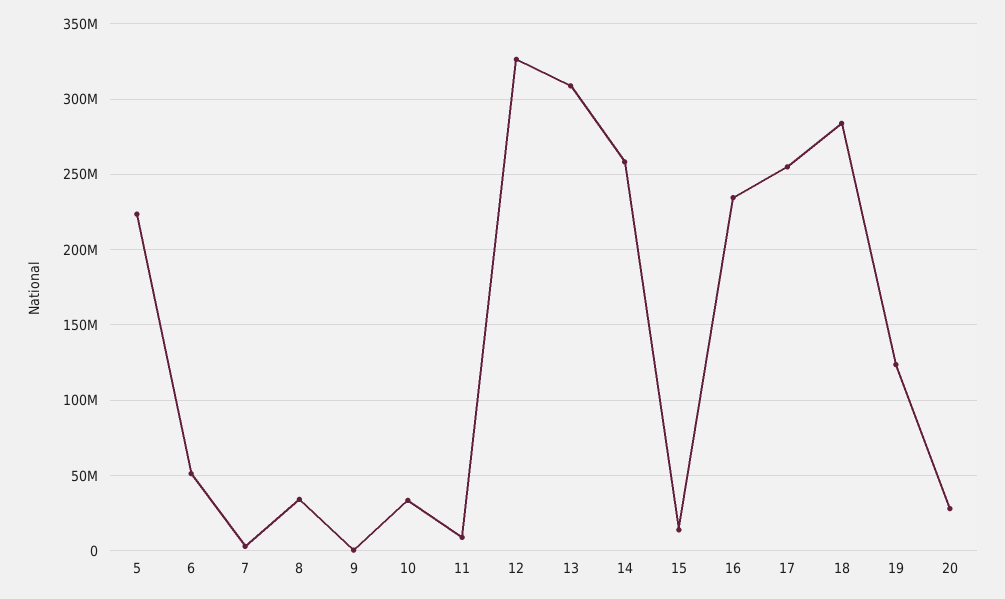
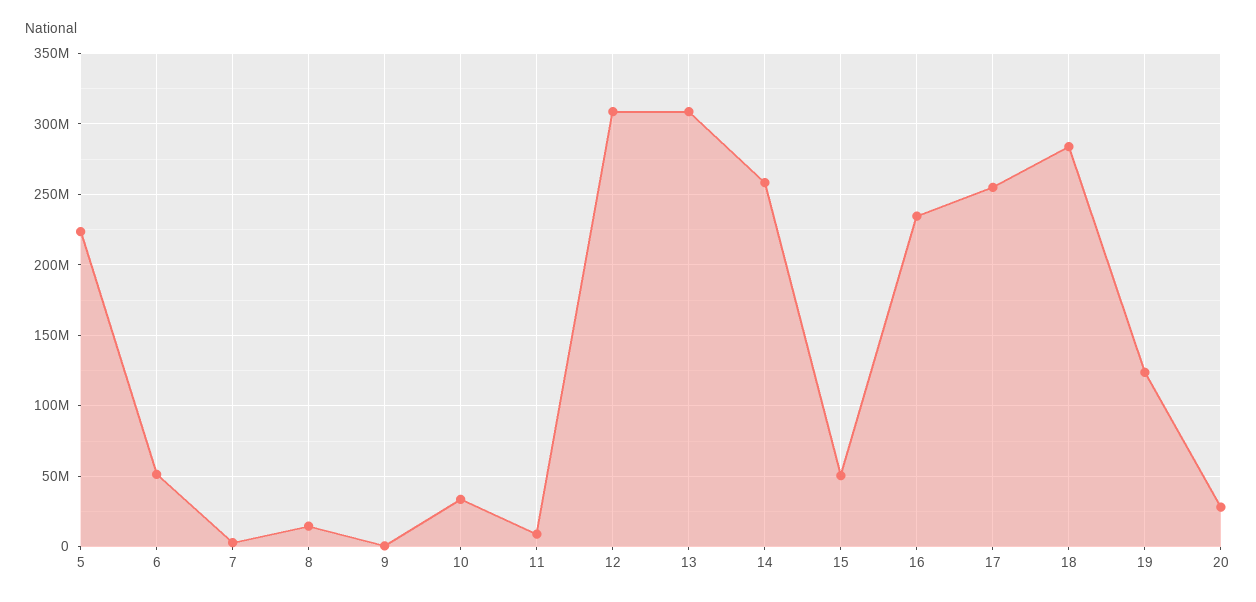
8: 35000000 -> 15000000
12: 325000000 -> 310000000
15: 15000000 -> 50000000

